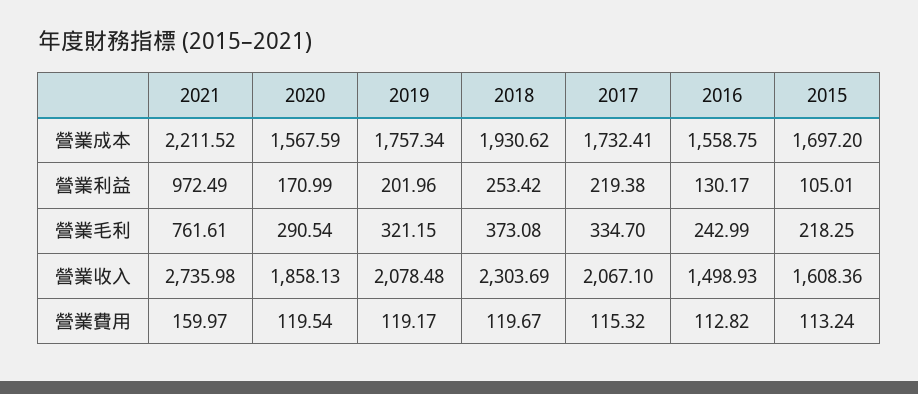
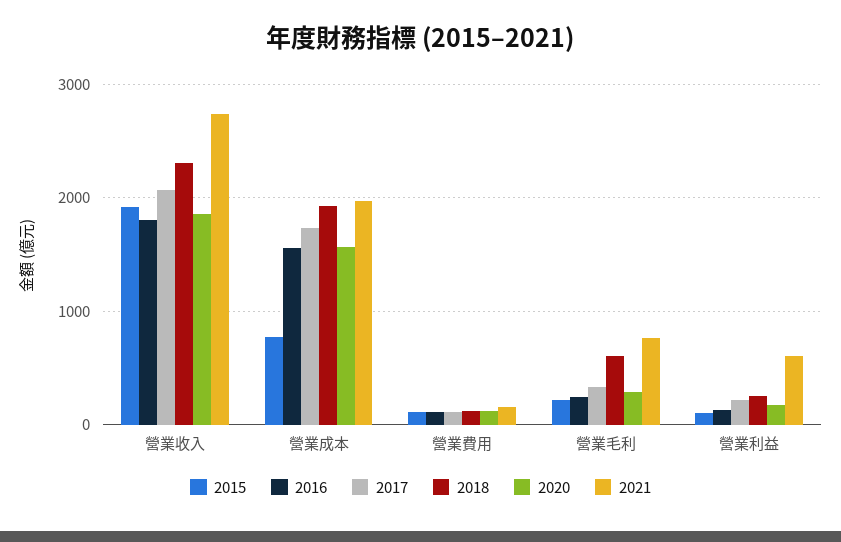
2021, 營業成本: 2211.52 -> 2000
2019, 營業成本: 1757.34 -> none
2015, 營業成本: 1697.2 -> 800
2021, 營業利益: 972.49 -> 600
2019, 營業利益: 201.96 -> none
2019, 營業毛利: 321.15 -> none
2018, 營業毛利: 373.08 -> 600
2019, 營業收入: 2078.48 -> none
2016, 營業收入: 1498.93 -> 1800
2015, 營業收入: 1608.36 -> 1900
2019, 營業費用: 119.17 -> none

